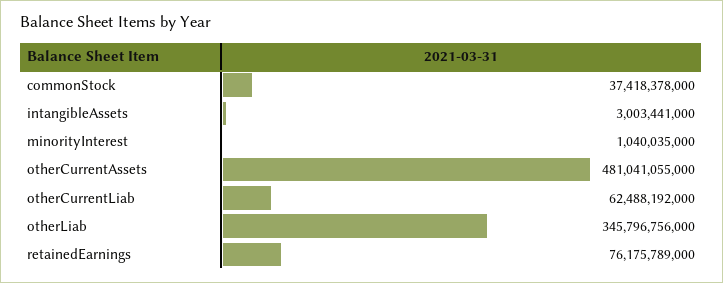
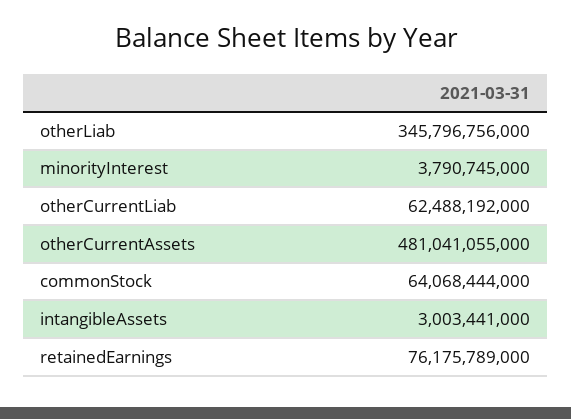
commonStock: 37418378000 -> 64068444000
minorityInterest: 1040035000 -> 3790745000

